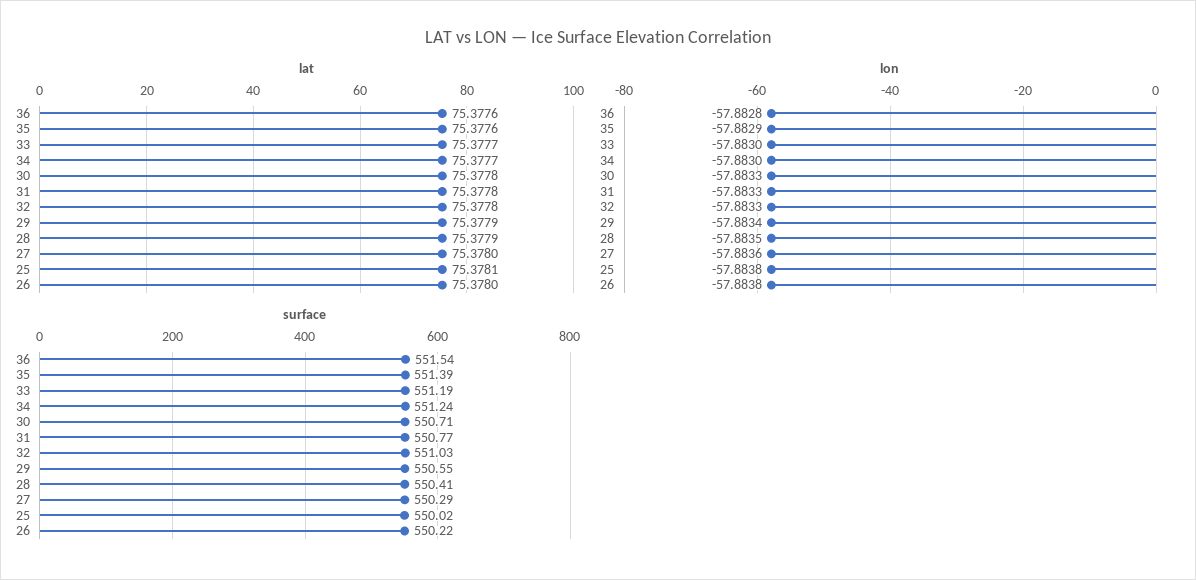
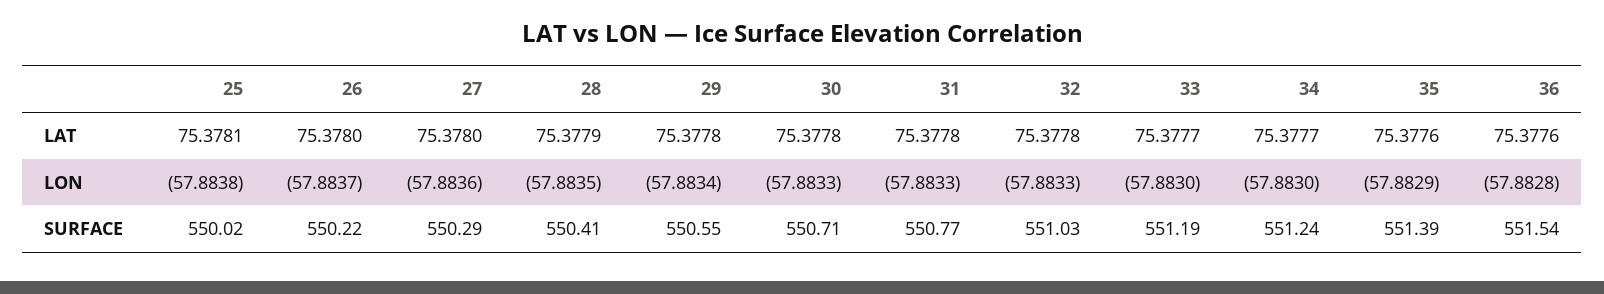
lat, 29: 75.3779 -> 75.3778
lon, 26: -57.8838 -> -57.8837

